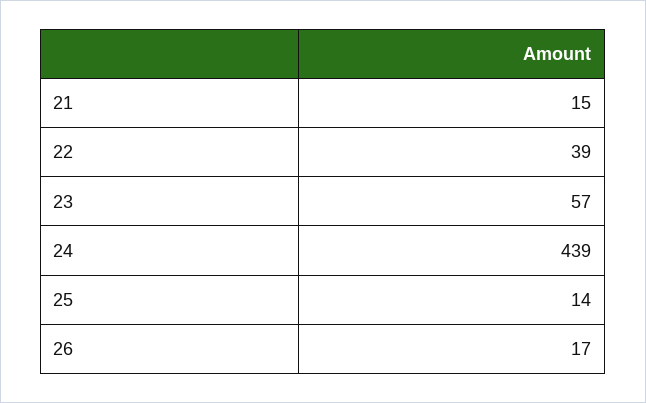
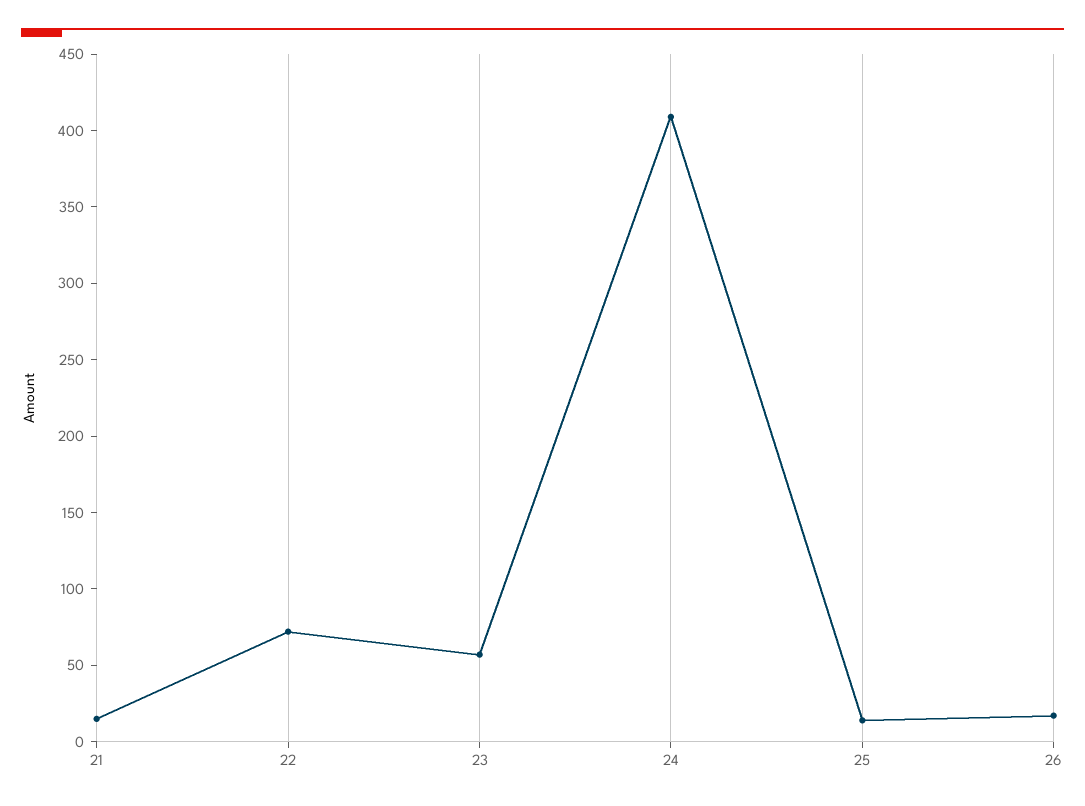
22: 39 -> 70
24: 439 -> 410

